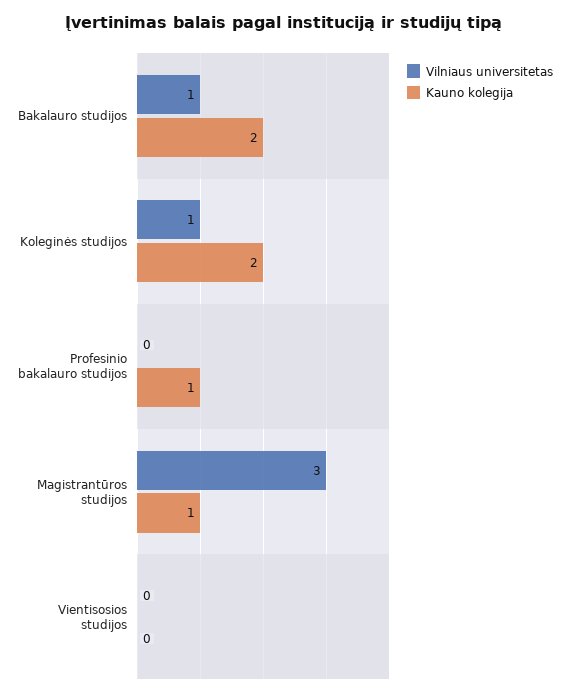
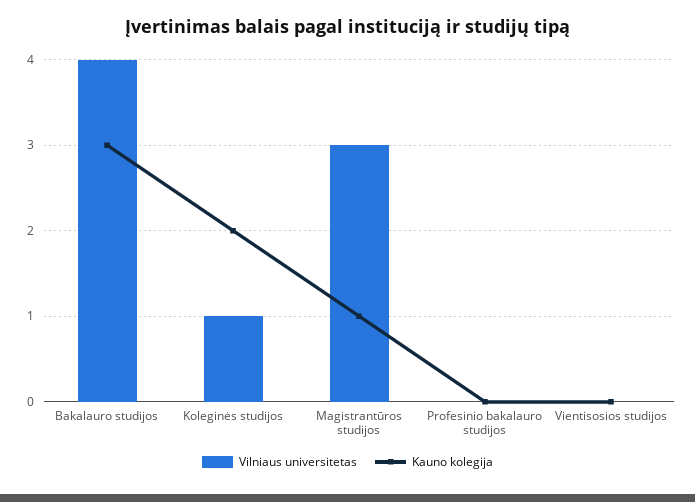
Vilniaus universitetas, Bakalauro studijos: 1 -> 4
Kauno kolegija, Bakalauro studijos: 2 -> 3
Kauno kolegija, Profesinio bakalauro studijos: 1 -> 0

